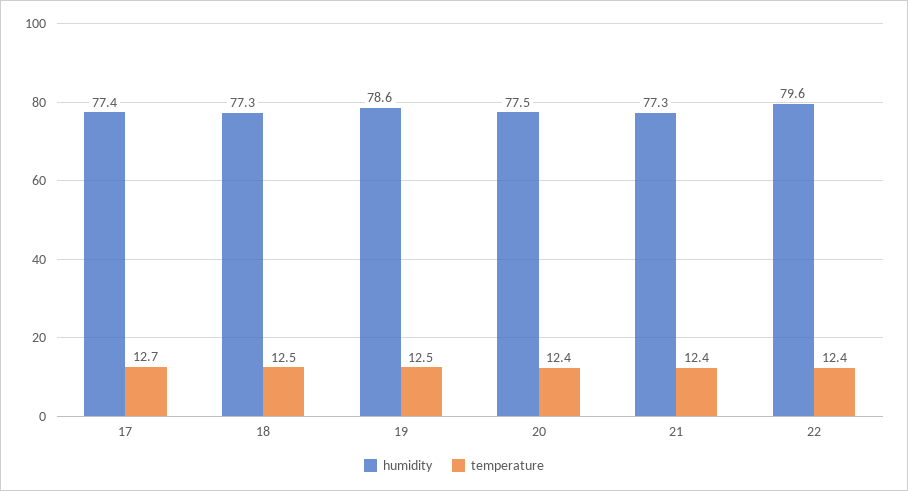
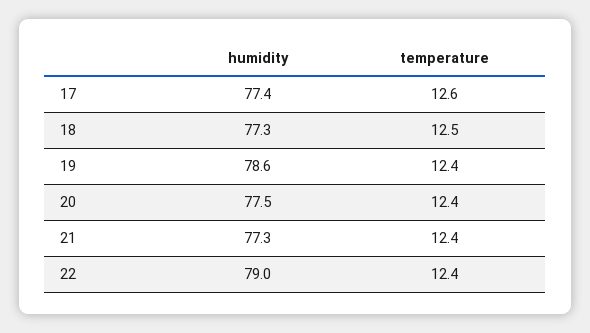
temperature, 17: 12.7 -> 12.6
temperature, 19: 12.5 -> 12.4
humidity, 22: 79.6 -> 79

